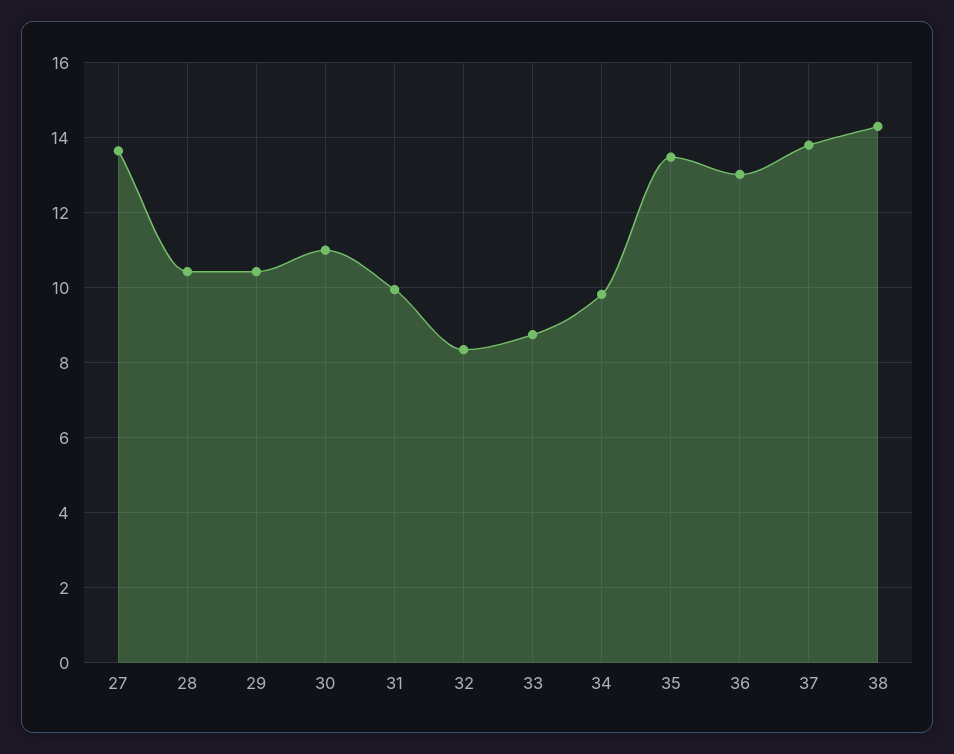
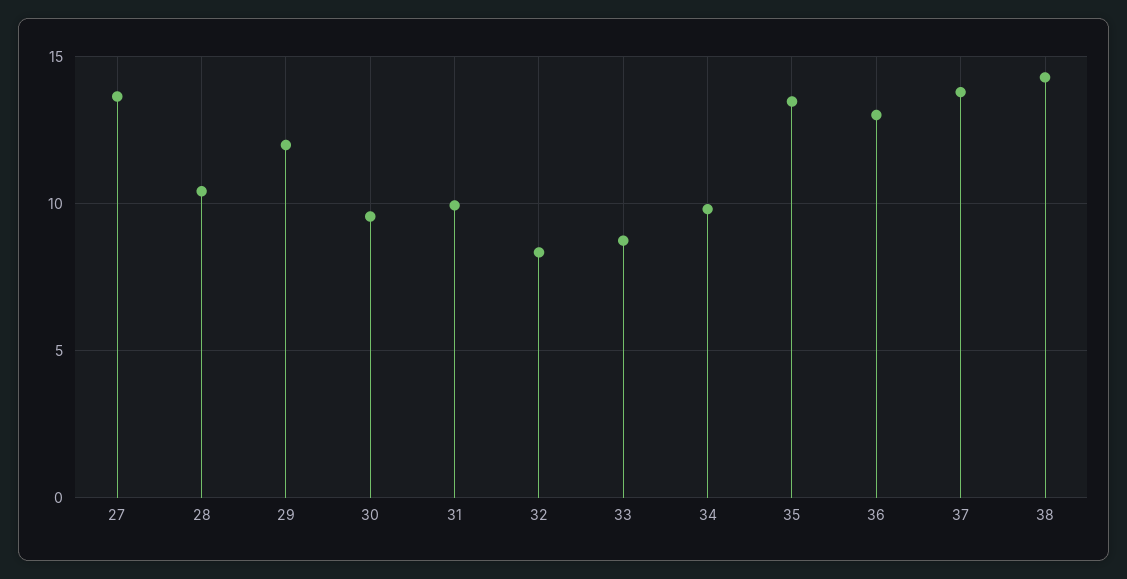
29: 10.4 -> 12
30: 11 -> 9.5

